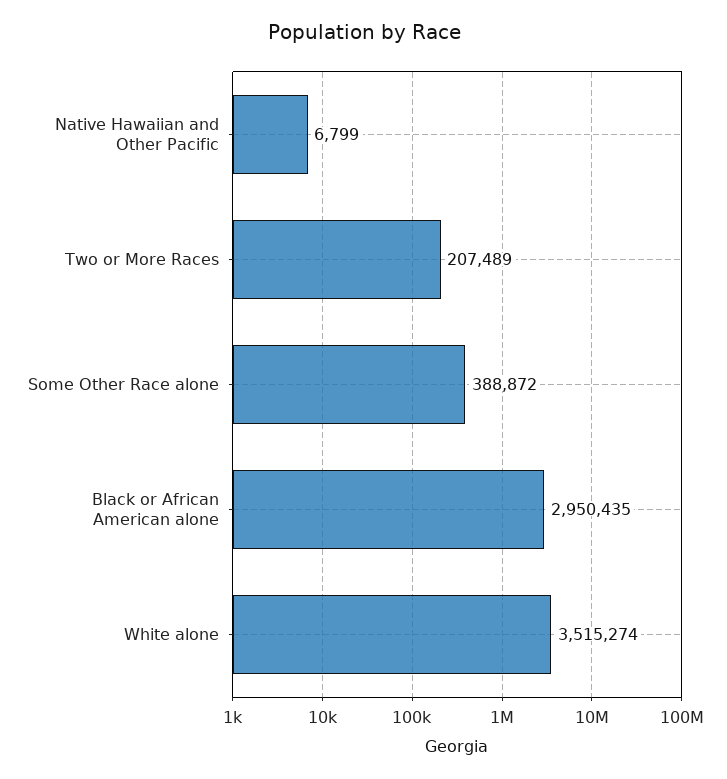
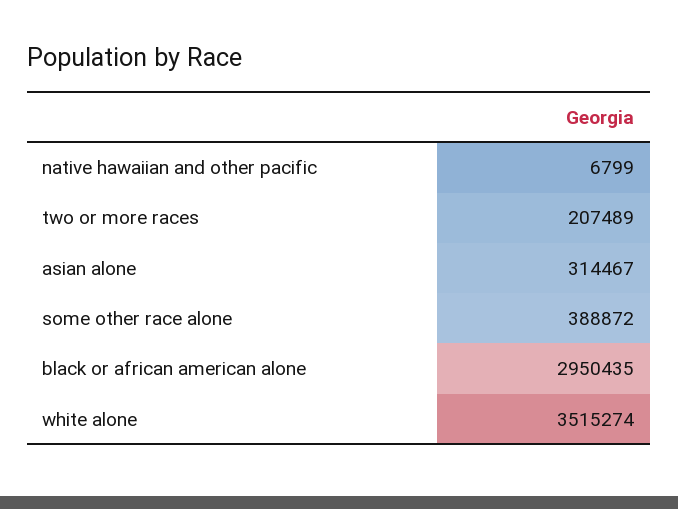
asian alone: none -> 314467

